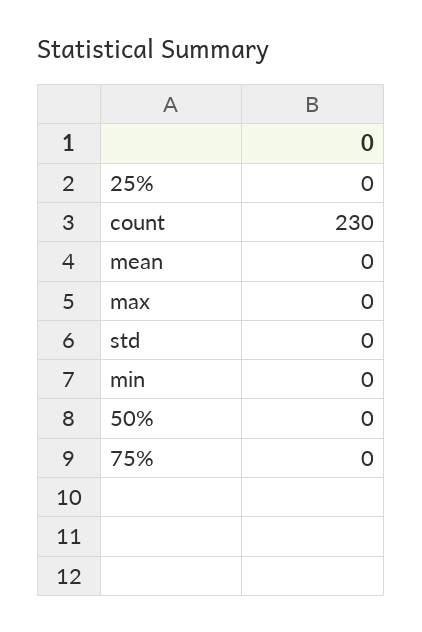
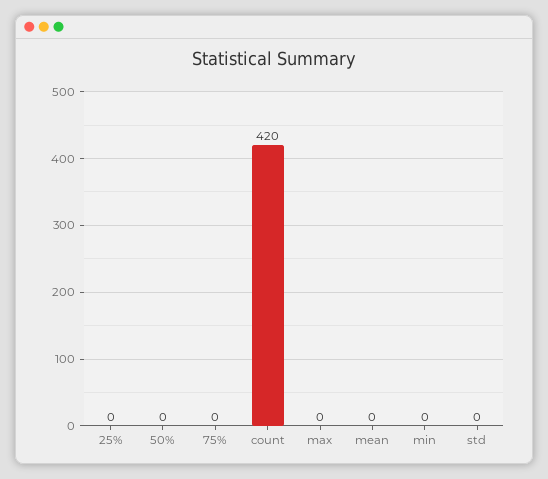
count: 230 -> 420

